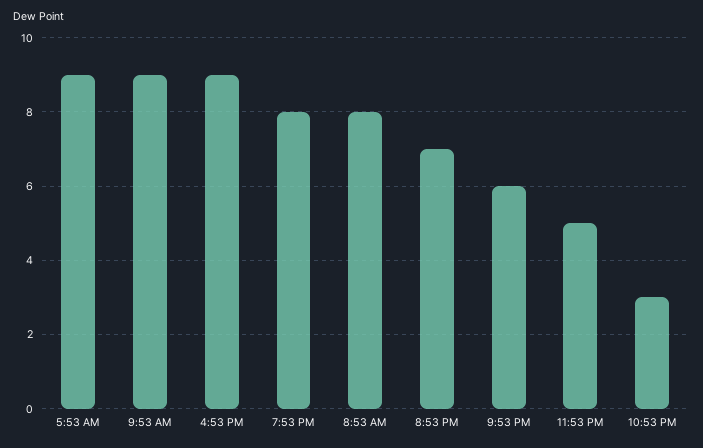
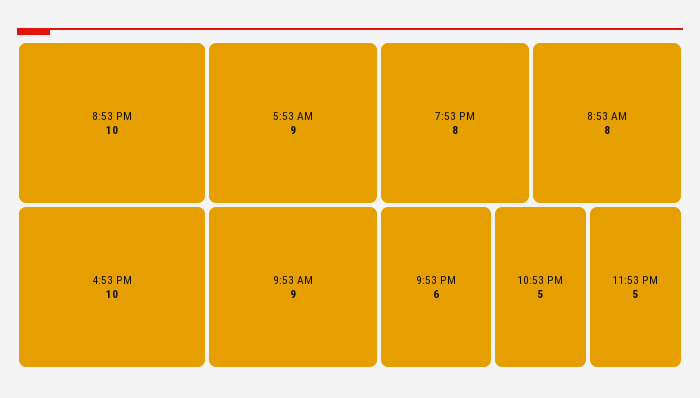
4:53 PM: 9 -> 10
8:53 PM: 7 -> 10
10:53 PM: 3 -> 5

